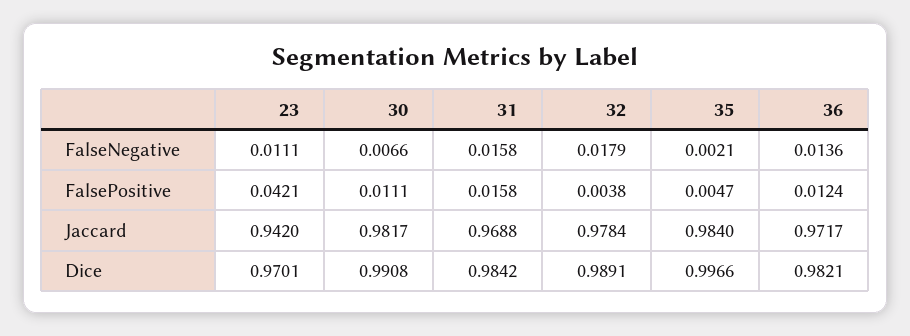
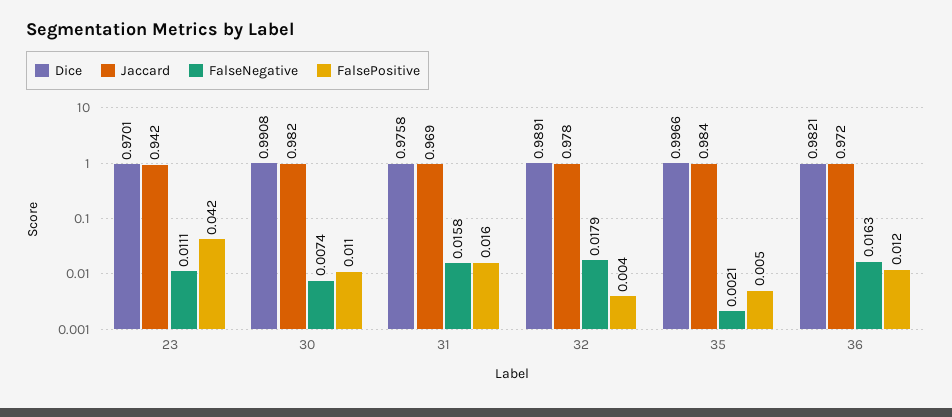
FalseNegative, 30: 0.0066 -> 0.0074
FalseNegative, 36: 0.0136 -> 0.0163
Dice, 31: 0.9842 -> 0.9758

